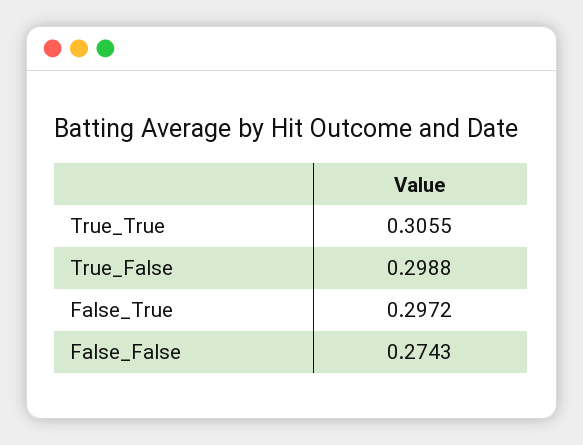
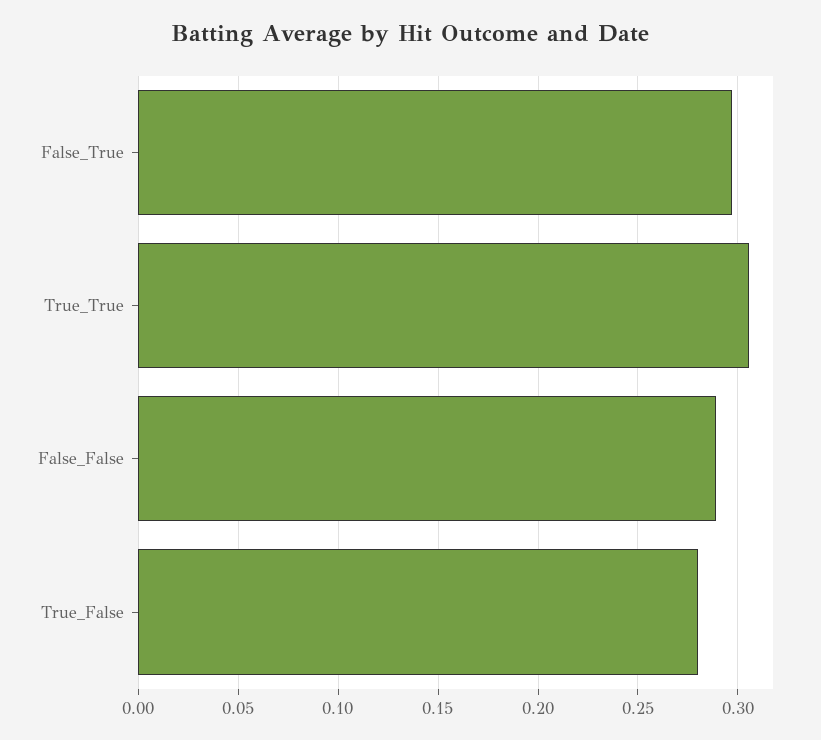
True_False: 0.2988 -> 0.28
False_False: 0.2743 -> 0.29

